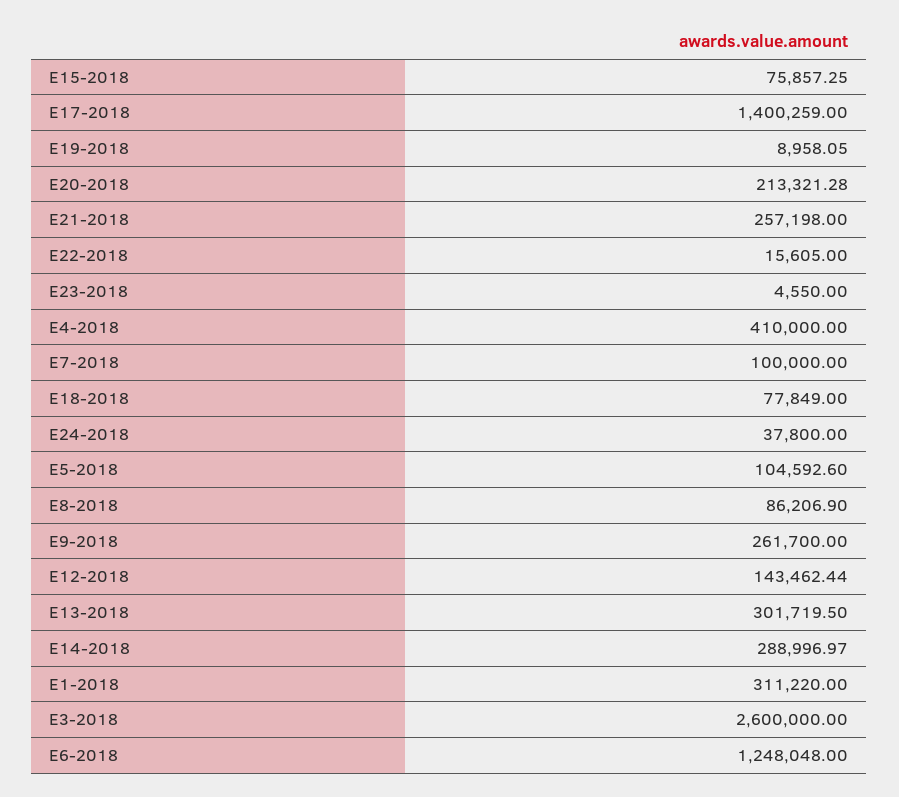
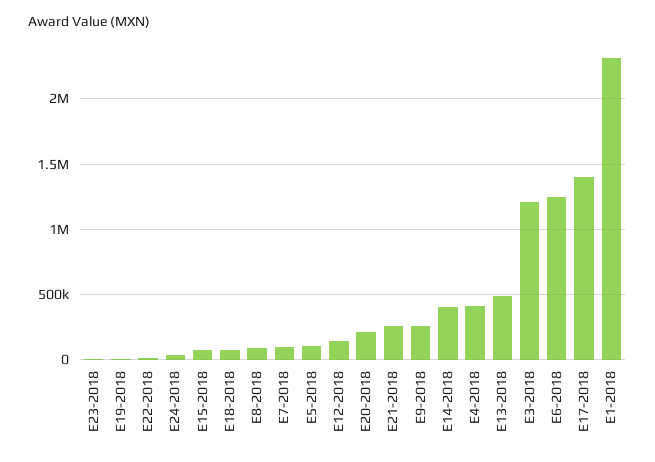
E13-2018: 301719.5 -> 500000
E14-2018: 288996.97 -> 400000
E1-2018: 311220 -> 2300000
E3-2018: 2600000 -> 1200000

